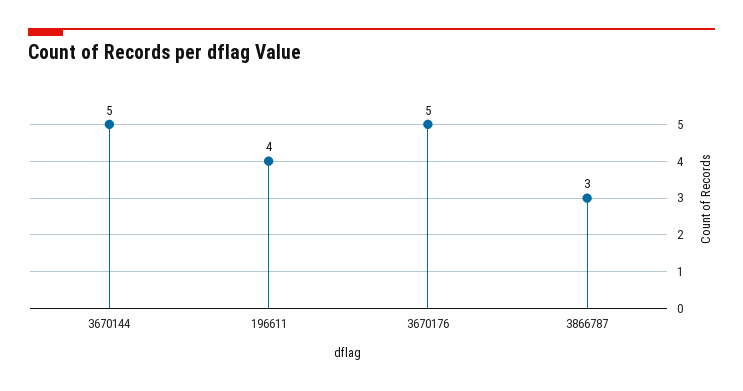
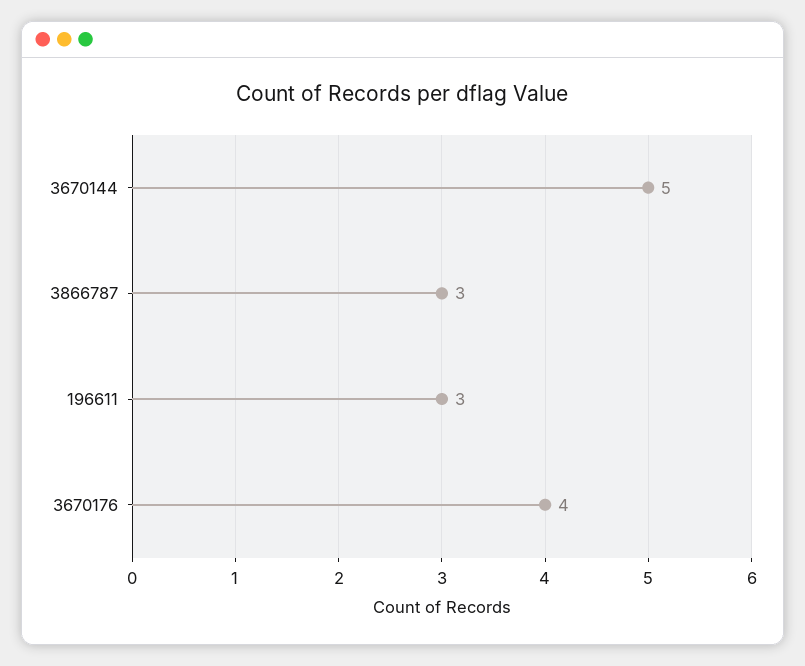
196611: 4 -> 3
3670176: 5 -> 4

